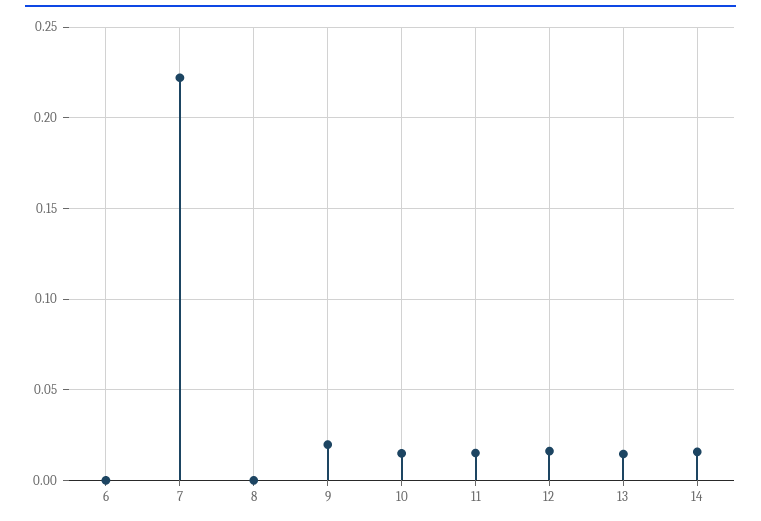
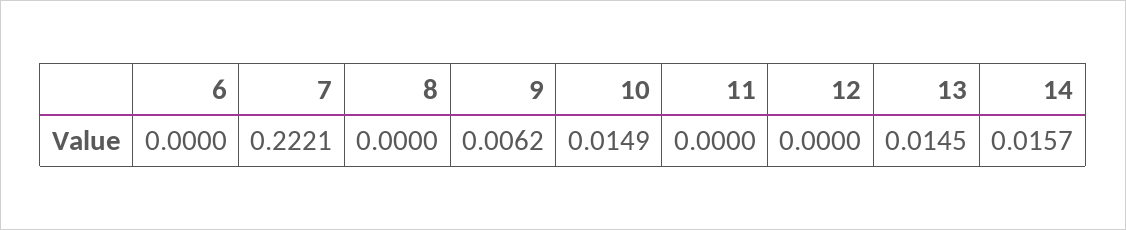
9: 0.02 -> 0.0062
11: 0.015 -> 0
12: 0.015 -> 0

